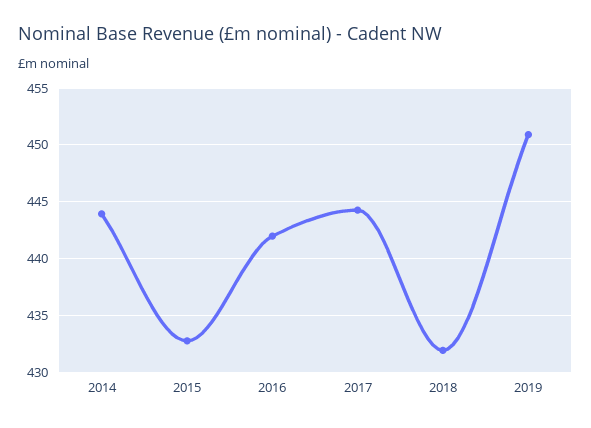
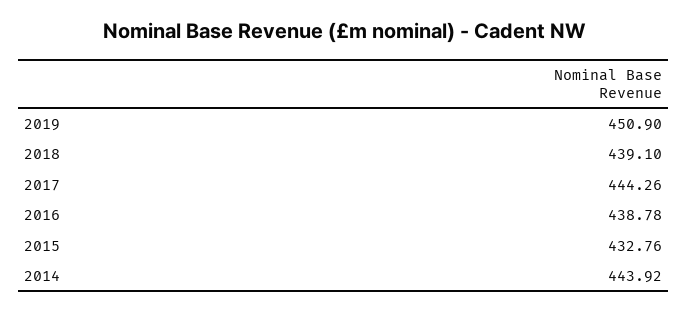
2016: 442 -> 438.78
2018: 432 -> 439.1

